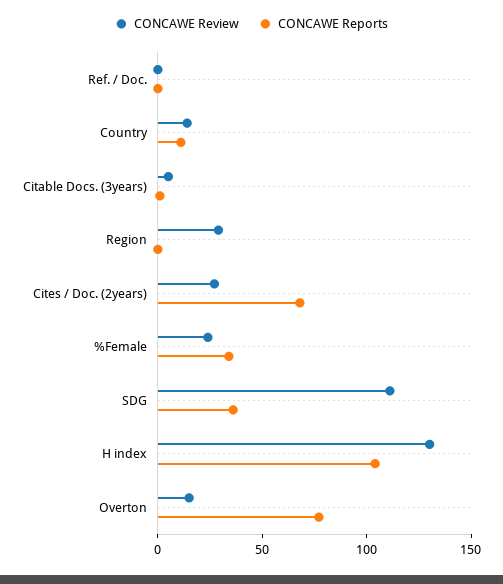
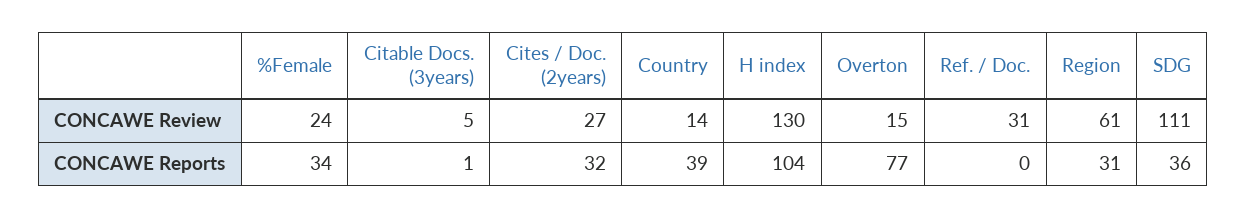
CONCAWE Review, Ref. / Doc.: 0 -> 31
CONCAWE Reports, Country: 10 -> 39
CONCAWE Review, Region: 30 -> 61
CONCAWE Reports, Region: 0 -> 31
CONCAWE Reports, Cites / Doc. (2years): 70 -> 32

